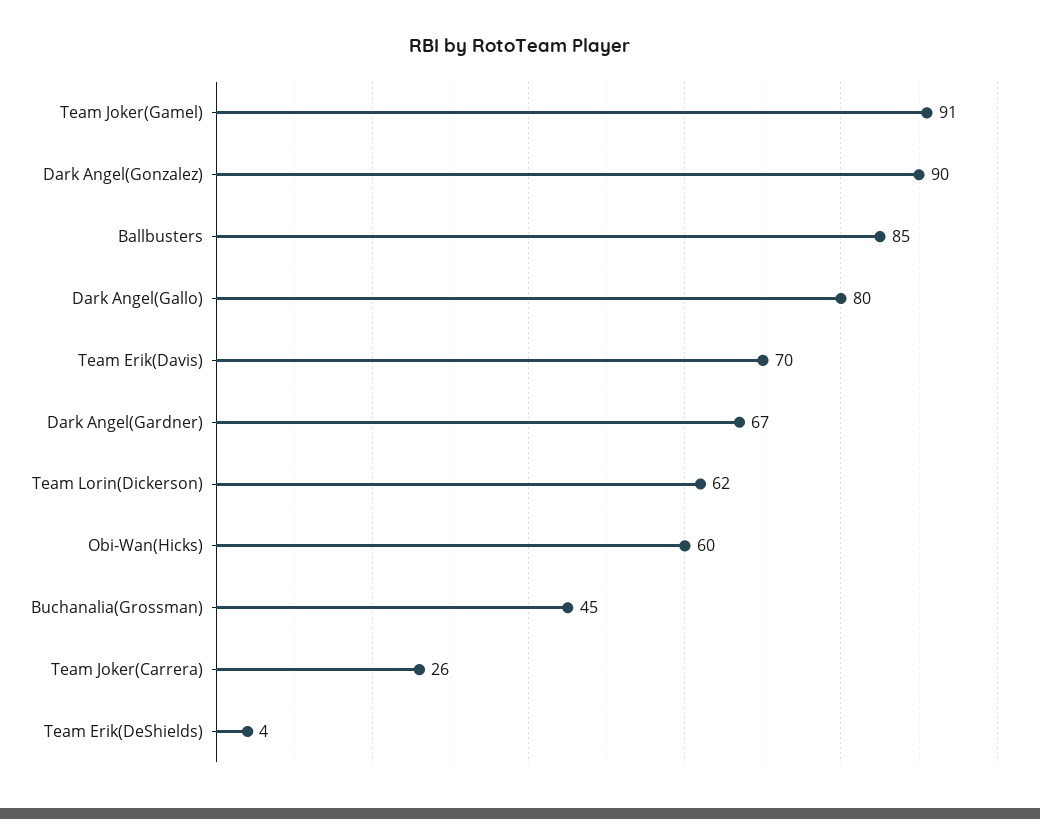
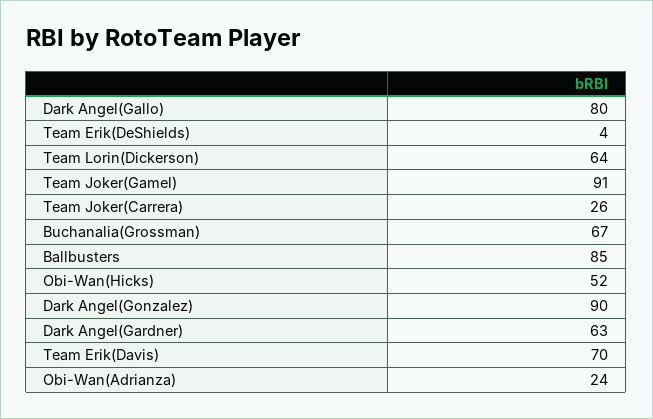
Dark Angel(Gardner): 67 -> 63
Team Lorin(Dickerson): 62 -> 64
Obi-Wan(Hicks): 60 -> 52
Buchanalia(Grossman): 45 -> 67
Obi-Wan(Adrianza): none -> 24

